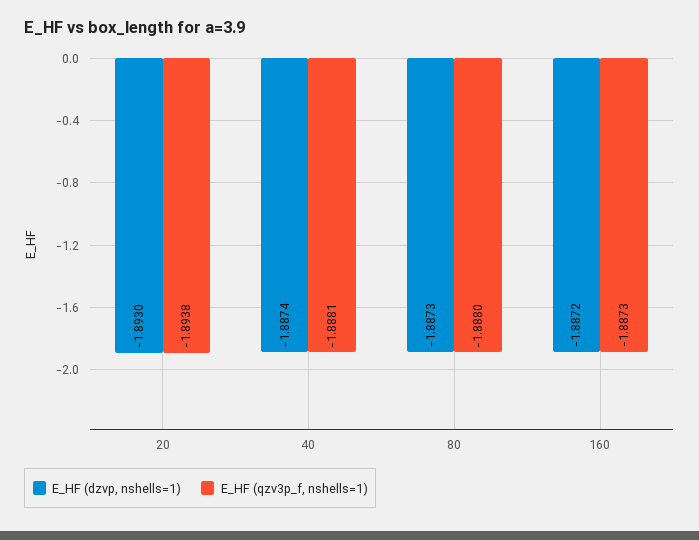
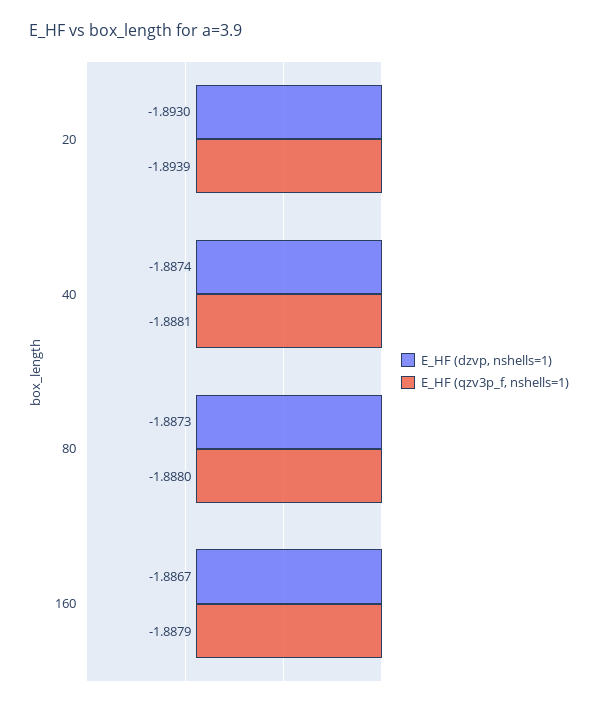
E_HF (qzv3p_f, nshells=1), 20: -1.8938 -> -1.8939
E_HF (dzvp, nshells=1), 160: -1.8872 -> -1.8867
E_HF (qzv3p_f, nshells=1), 160: -1.8873 -> -1.8879

